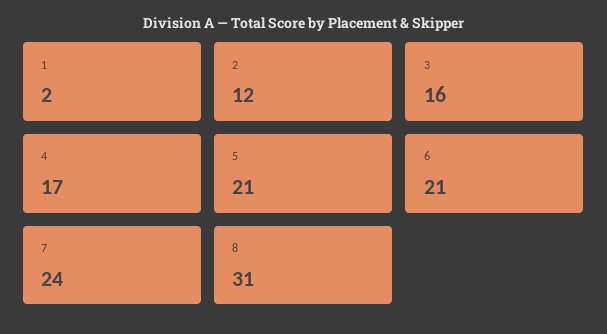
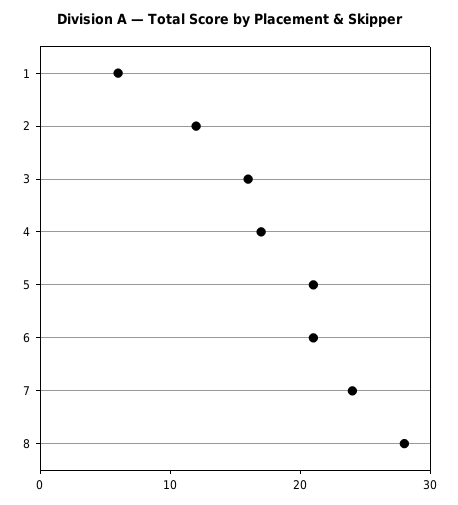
1: 2 -> 6
8: 31 -> 28

